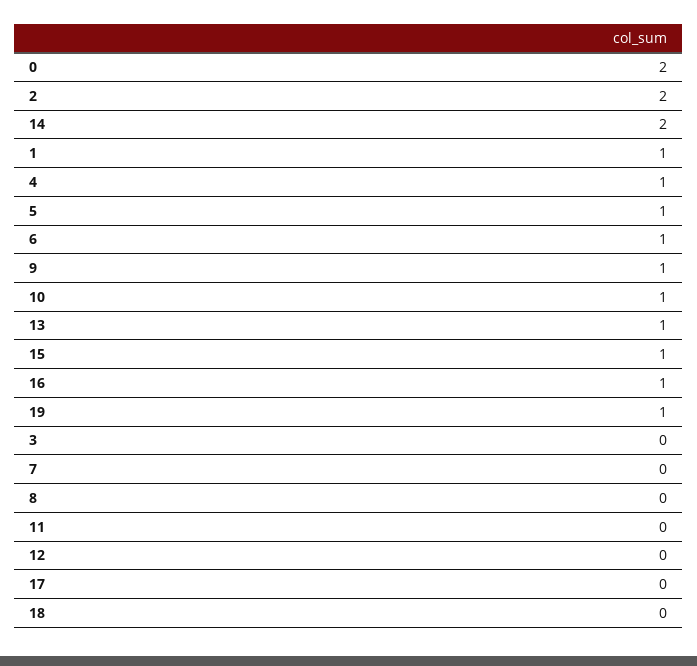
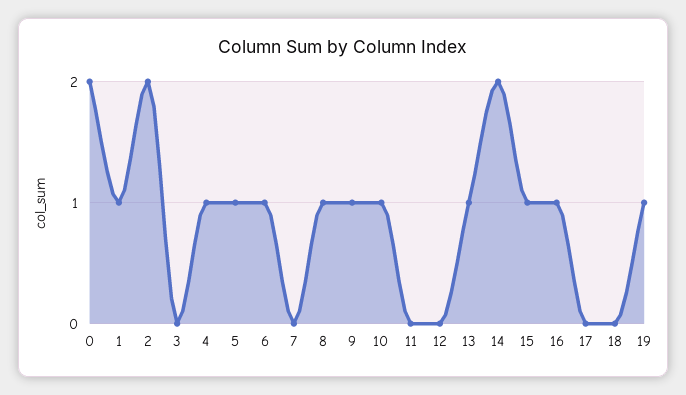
8: 0 -> 1

